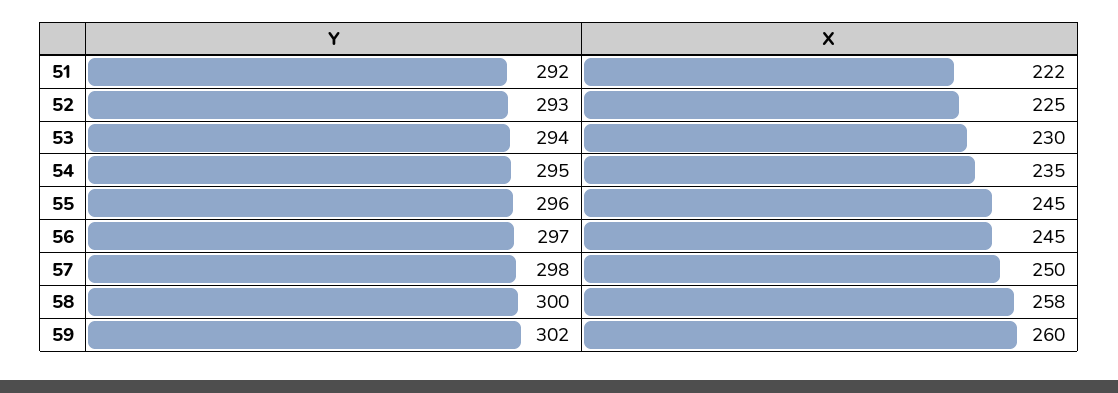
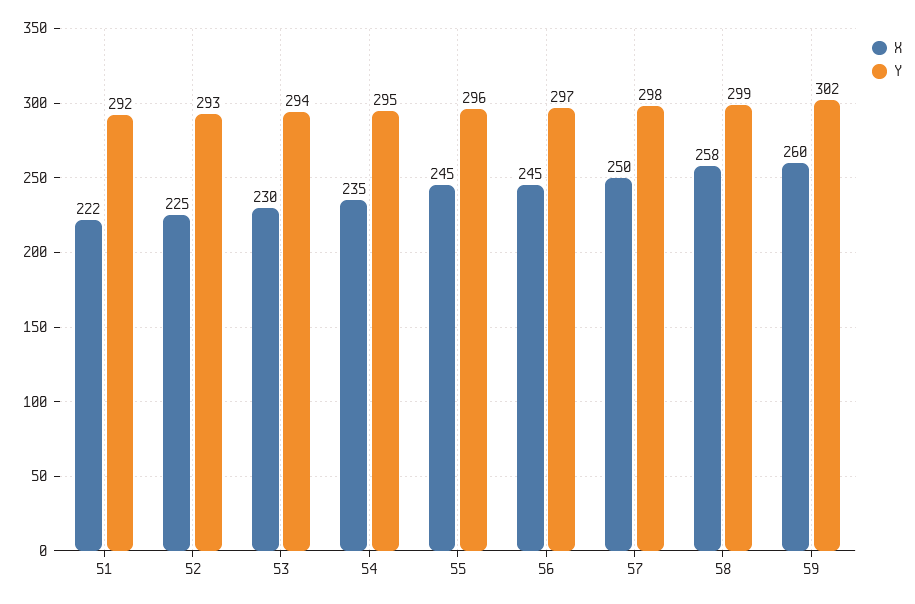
Y, 58: 300 -> 299

